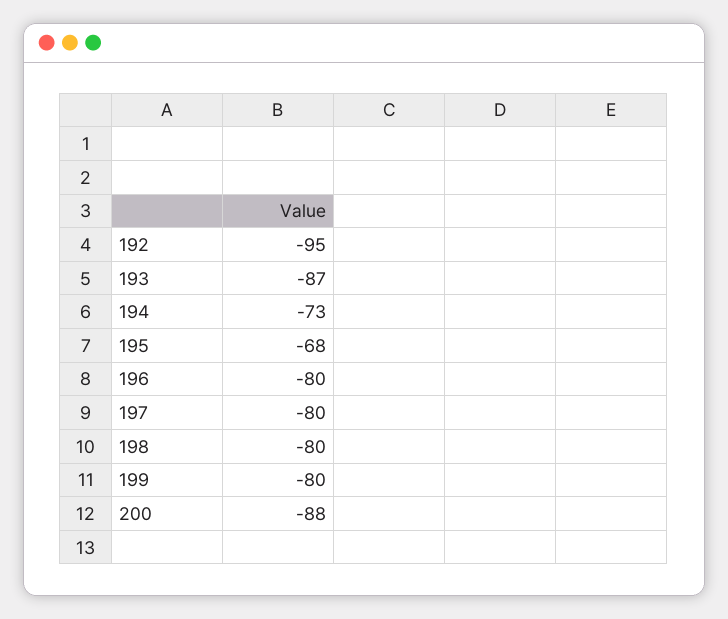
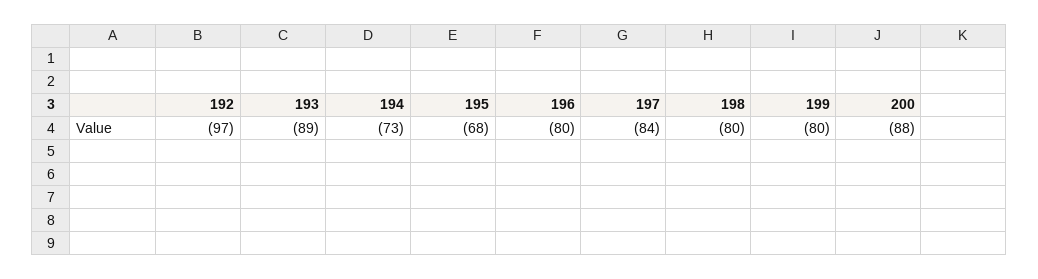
192: -95 -> -97
193: -87 -> -89
197: -80 -> -84

